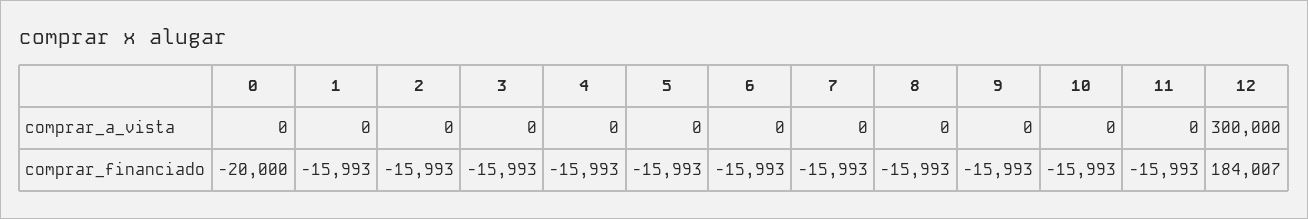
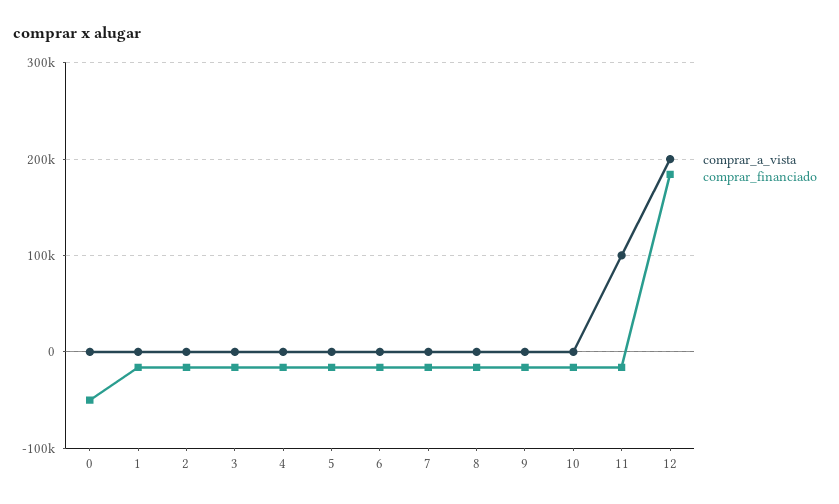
comprar_a_vista, 11: 0 -> 100000
comprar_a_vista, 12: 300000 -> 200000
comprar_financiado, 0: -20000 -> -50000

